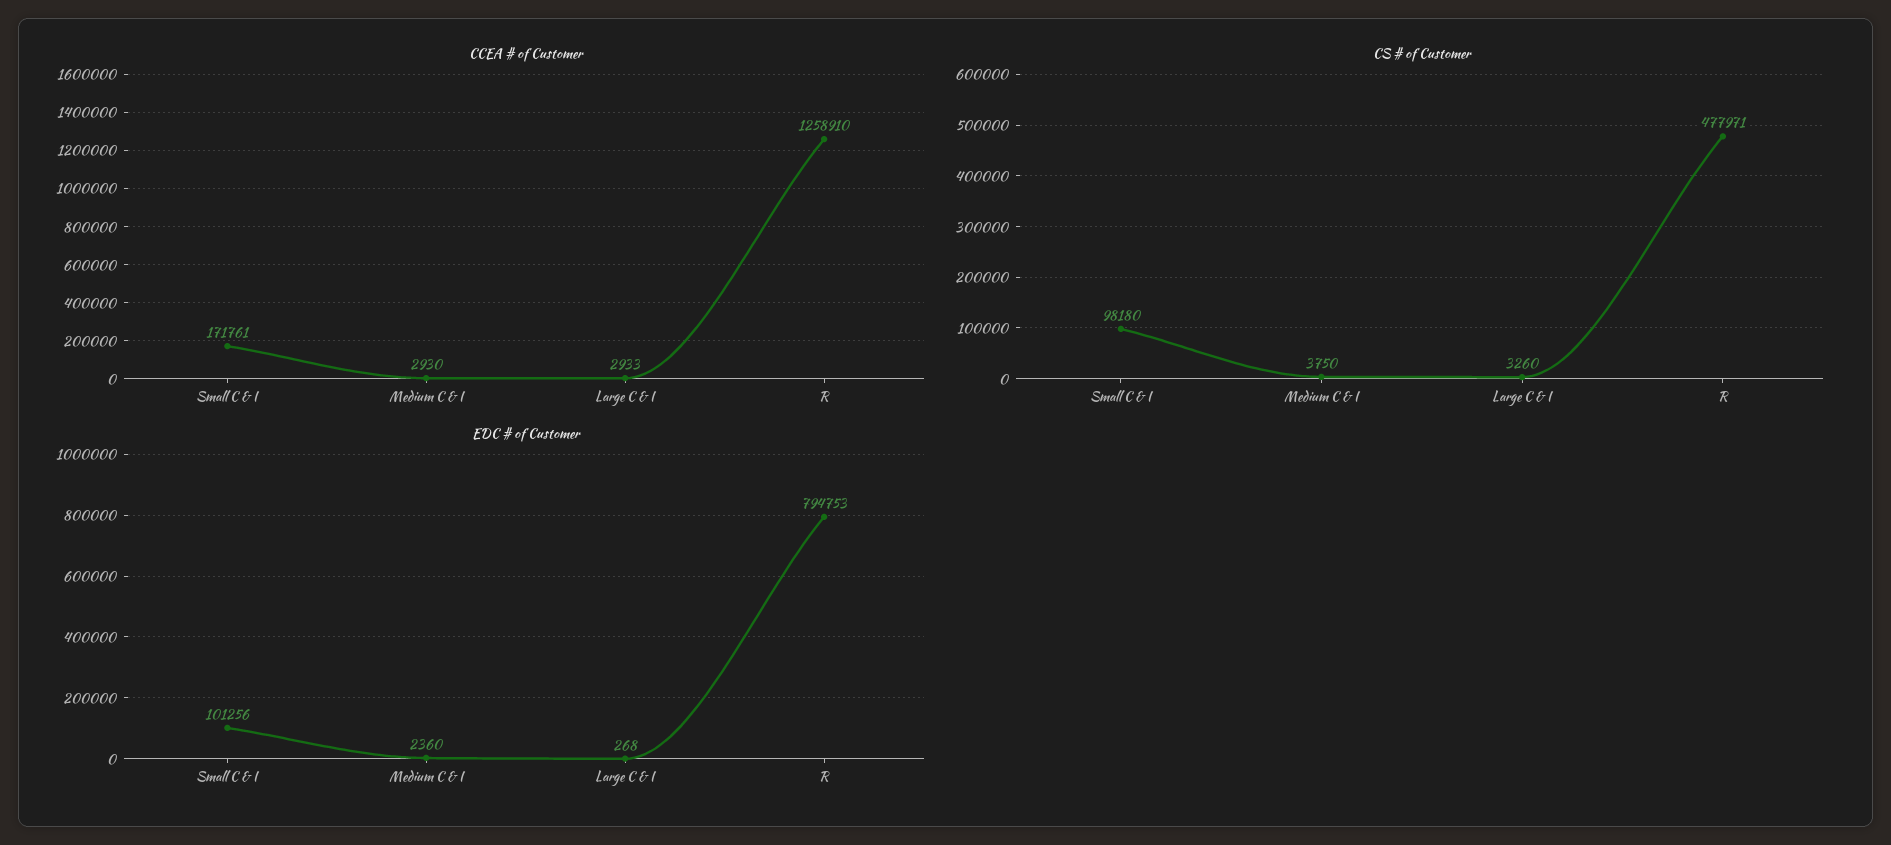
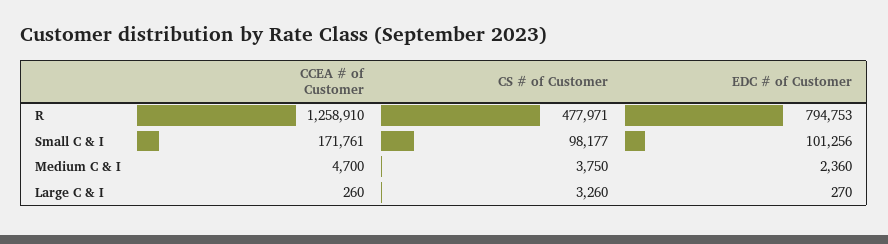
CCEA # of Customer, Medium C & I: 2930 -> 4700
CCEA # of Customer, Large C & I: 2933 -> 260
CS # of Customer, Small C & I: 98180 -> 98177
EDC # of Customer, Large C & I: 268 -> 270

